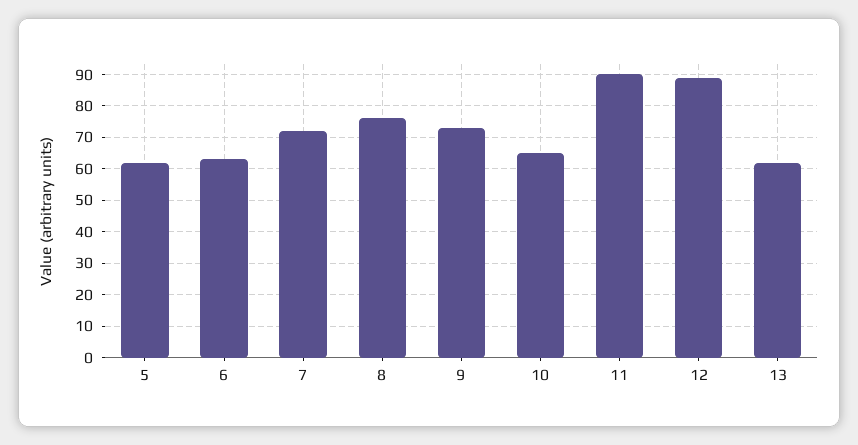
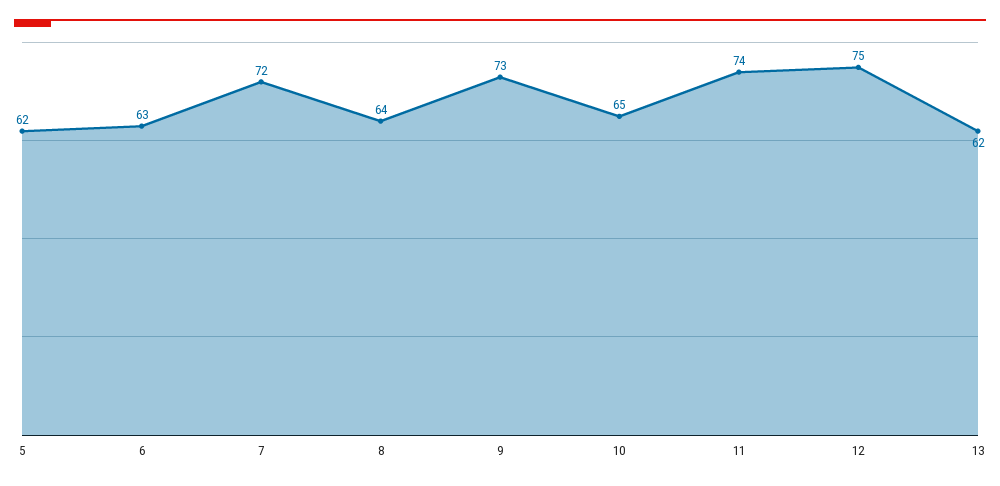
8: 75 -> 64
11: 90 -> 74
12: 90 -> 75

